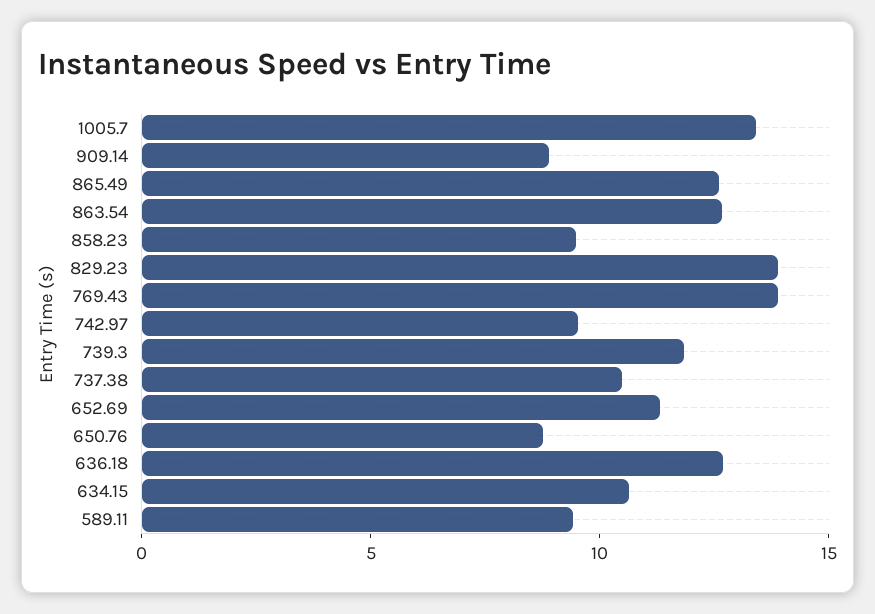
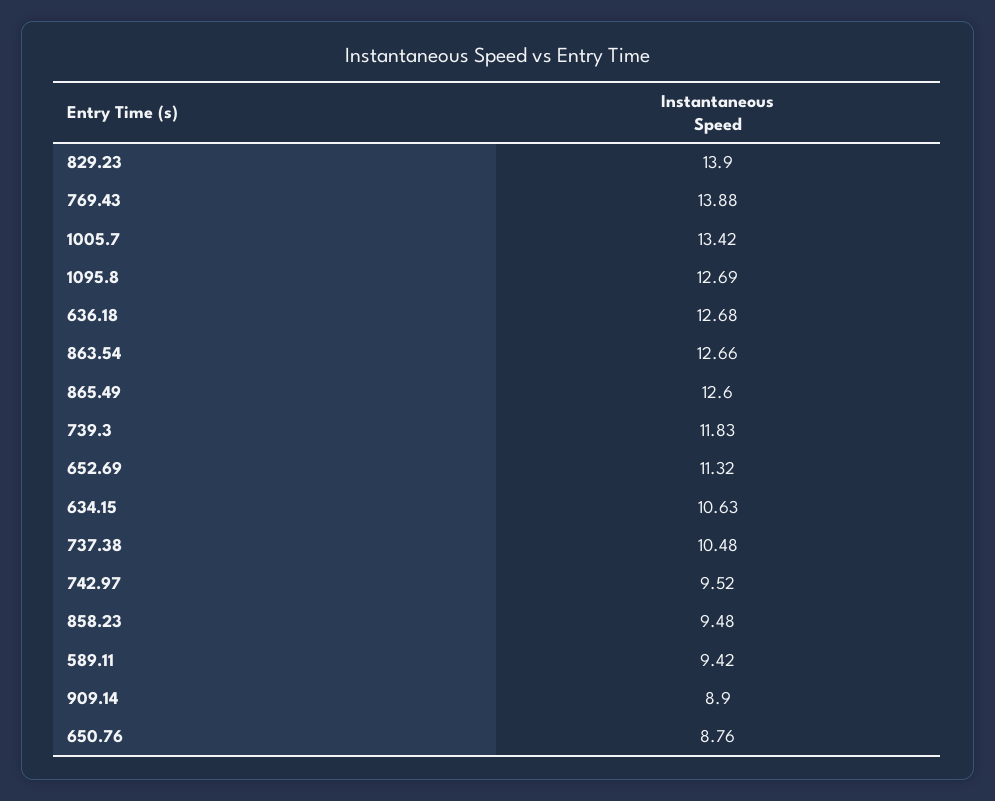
1095.8: none -> 12.69

